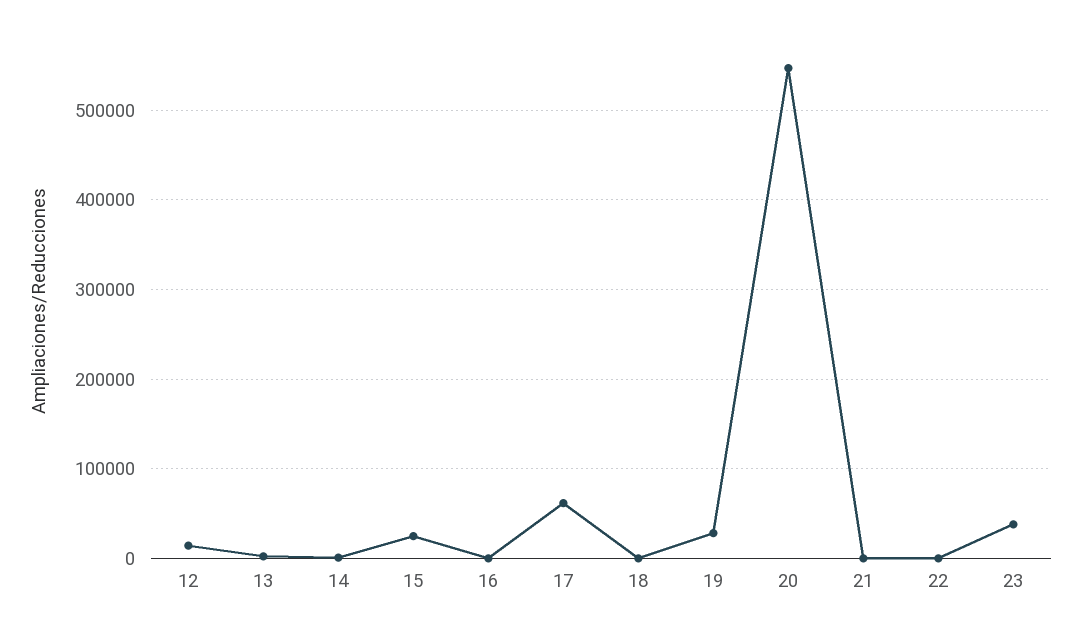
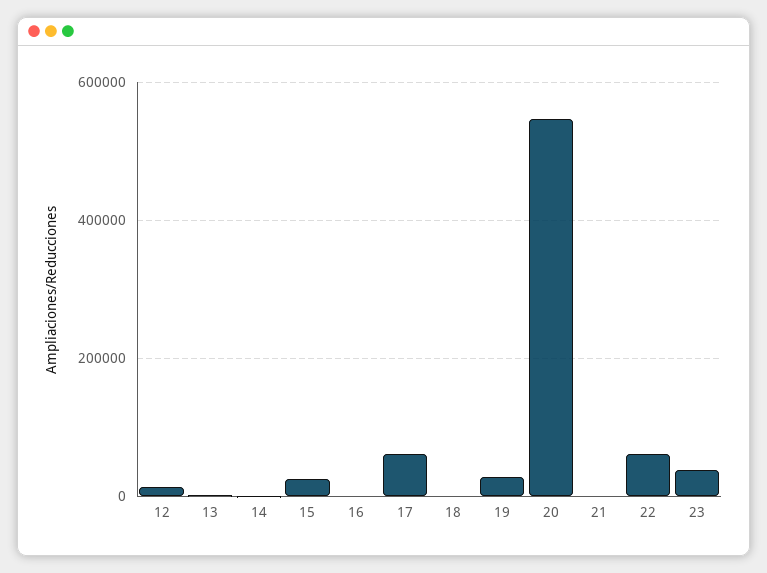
22: 0 -> 60000

